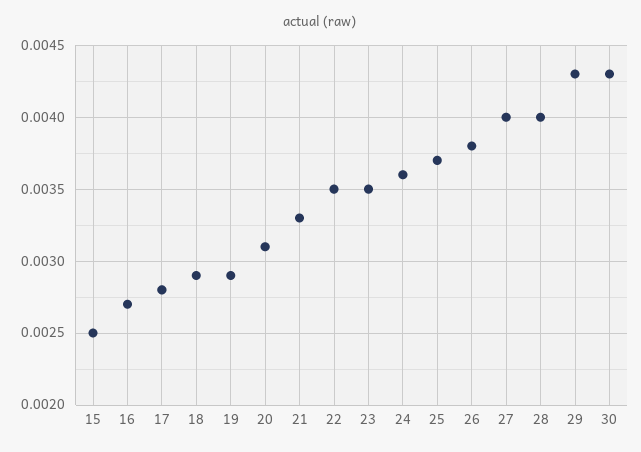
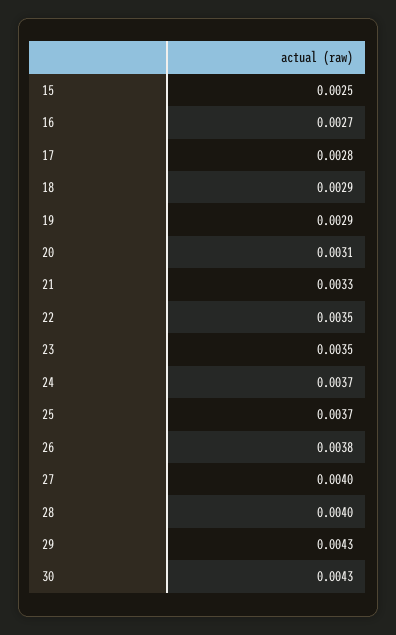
24: 0.0036 -> 0.0037

